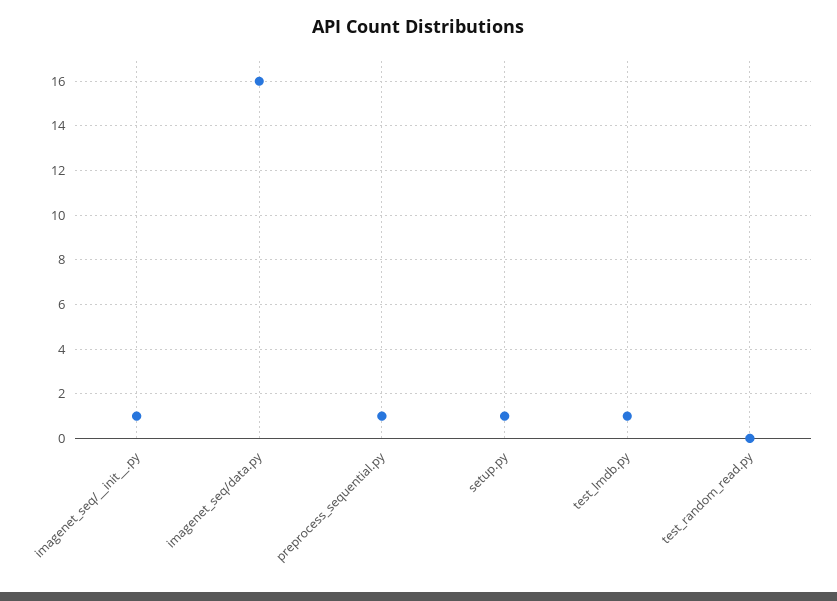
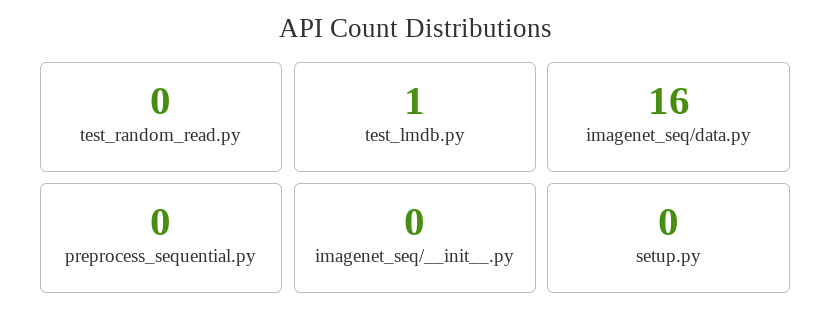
imagenet_seq/__init__.py: 1 -> 0
preprocess_sequential.py: 1 -> 0
setup.py: 1 -> 0

